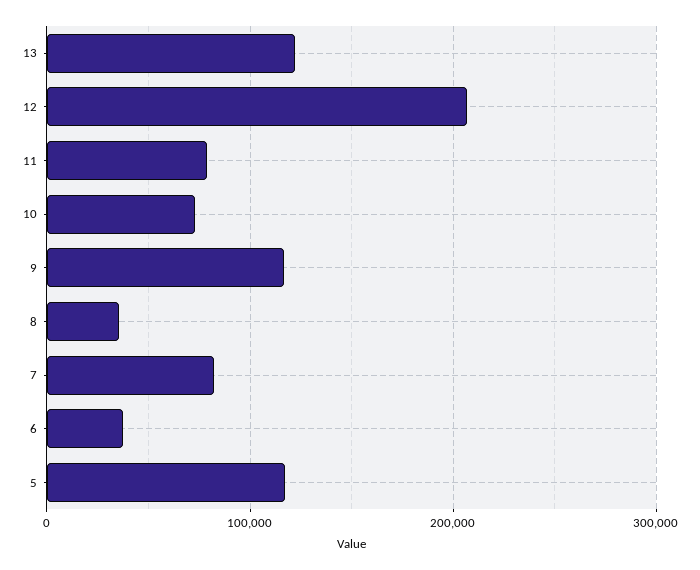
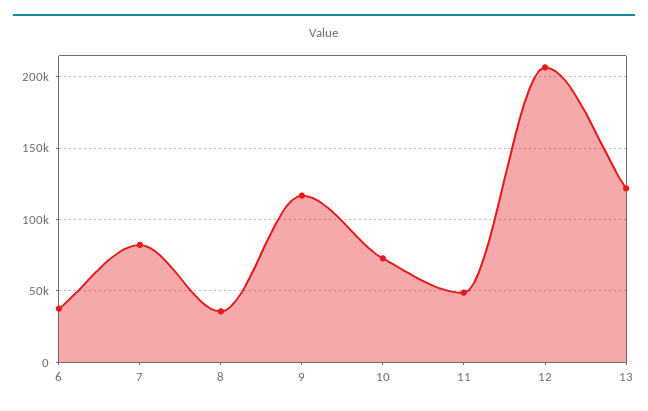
11: 80000 -> 50000
5: 120000 -> none

